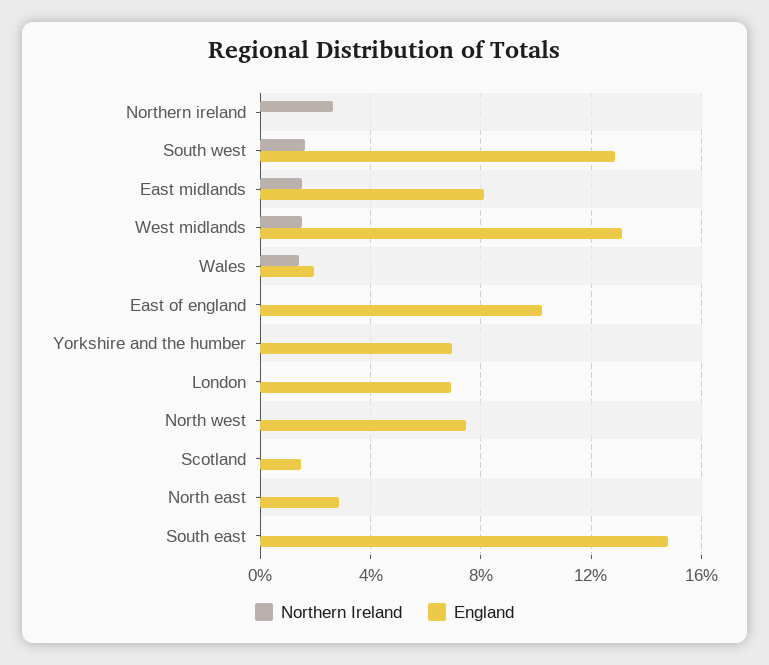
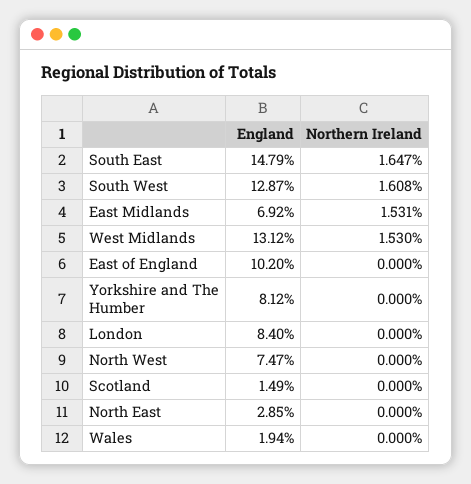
Northern Ireland, Northern ireland: 2.5 -> none
England, Northern ireland: 0 -> none
England, East midlands: 8 -> 6.92
Northern Ireland, Wales: 1.5 -> 0
England, Yorkshire and the humber: 7 -> 8.12
England, London: 7 -> 8.4
Northern Ireland, South east: 0 -> 1.647

